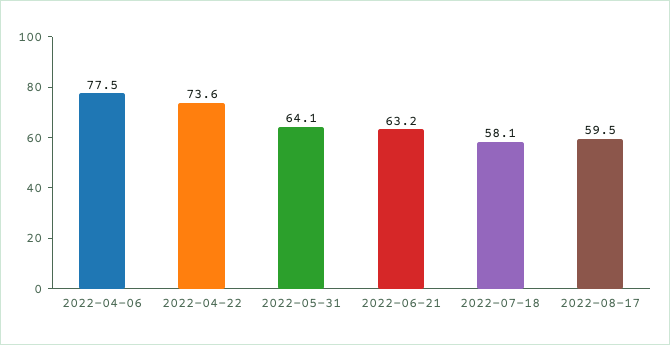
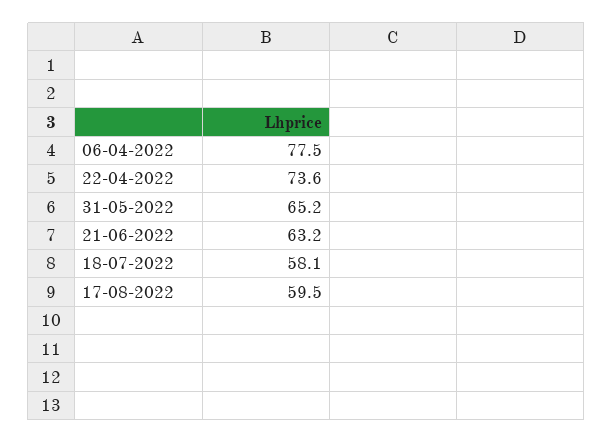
2022-05-31: 64.1 -> 65.2

